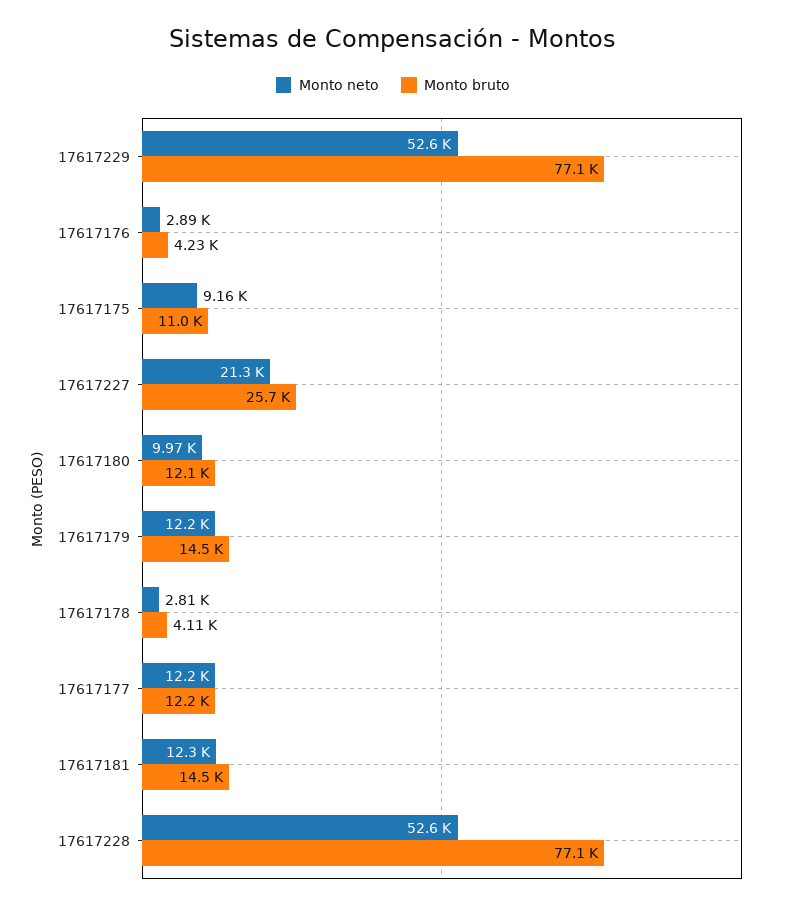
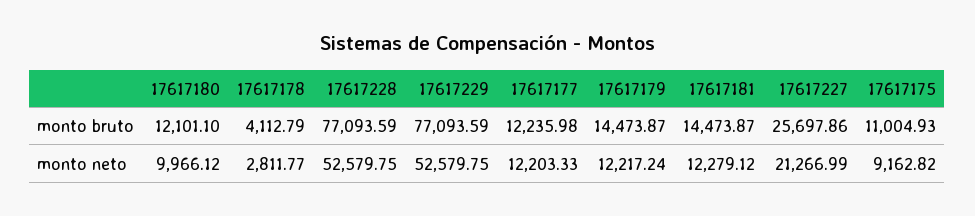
Monto neto, 17617176: 2890 -> none
Monto bruto, 17617176: 4230 -> none

